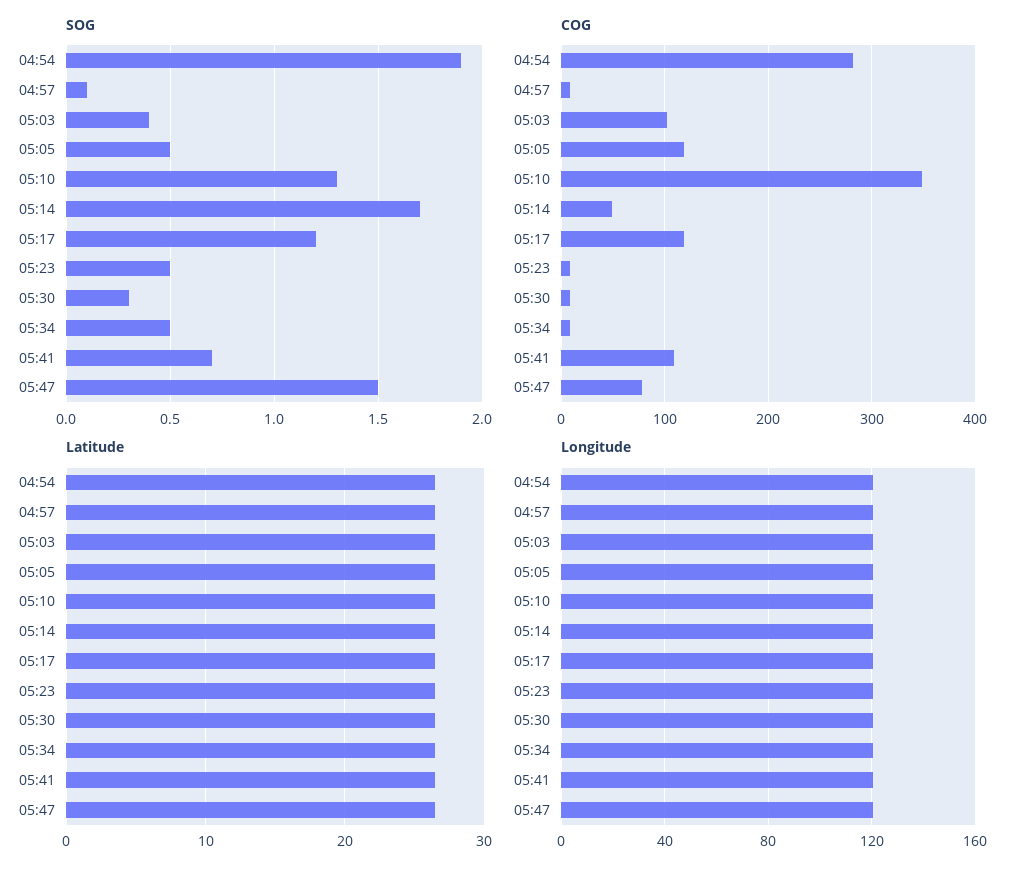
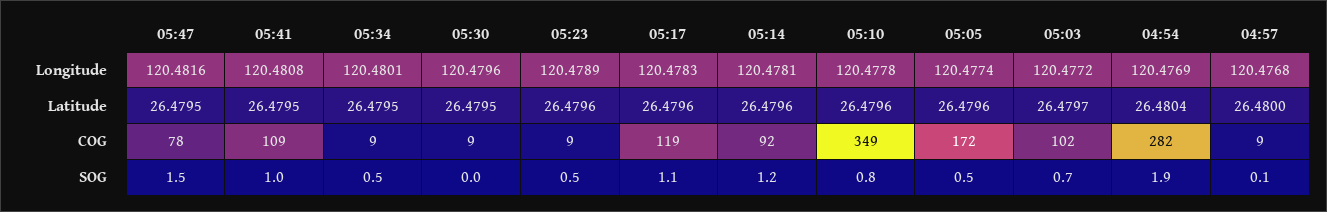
SOG, 05:03: 0.4 -> 0.7
SOG, 05:10: 1.3 -> 0.8
SOG, 05:14: 1.7 -> 1.2
SOG, 05:17: 1.2 -> 1.1
SOG, 05:30: 0.3 -> 0
SOG, 05:41: 0.7 -> 1
COG, 05:05: 120 -> 172
COG, 05:14: 50 -> 92

